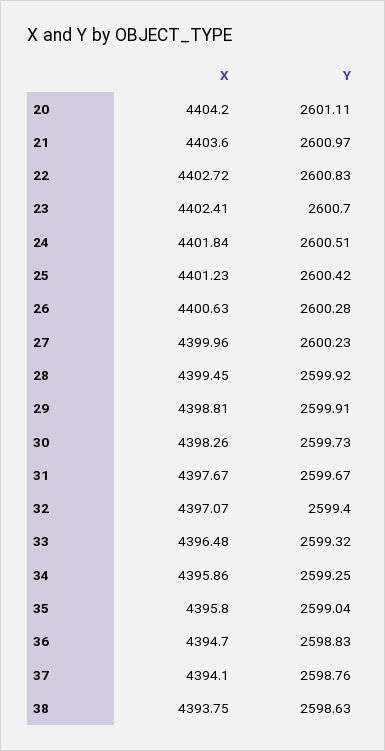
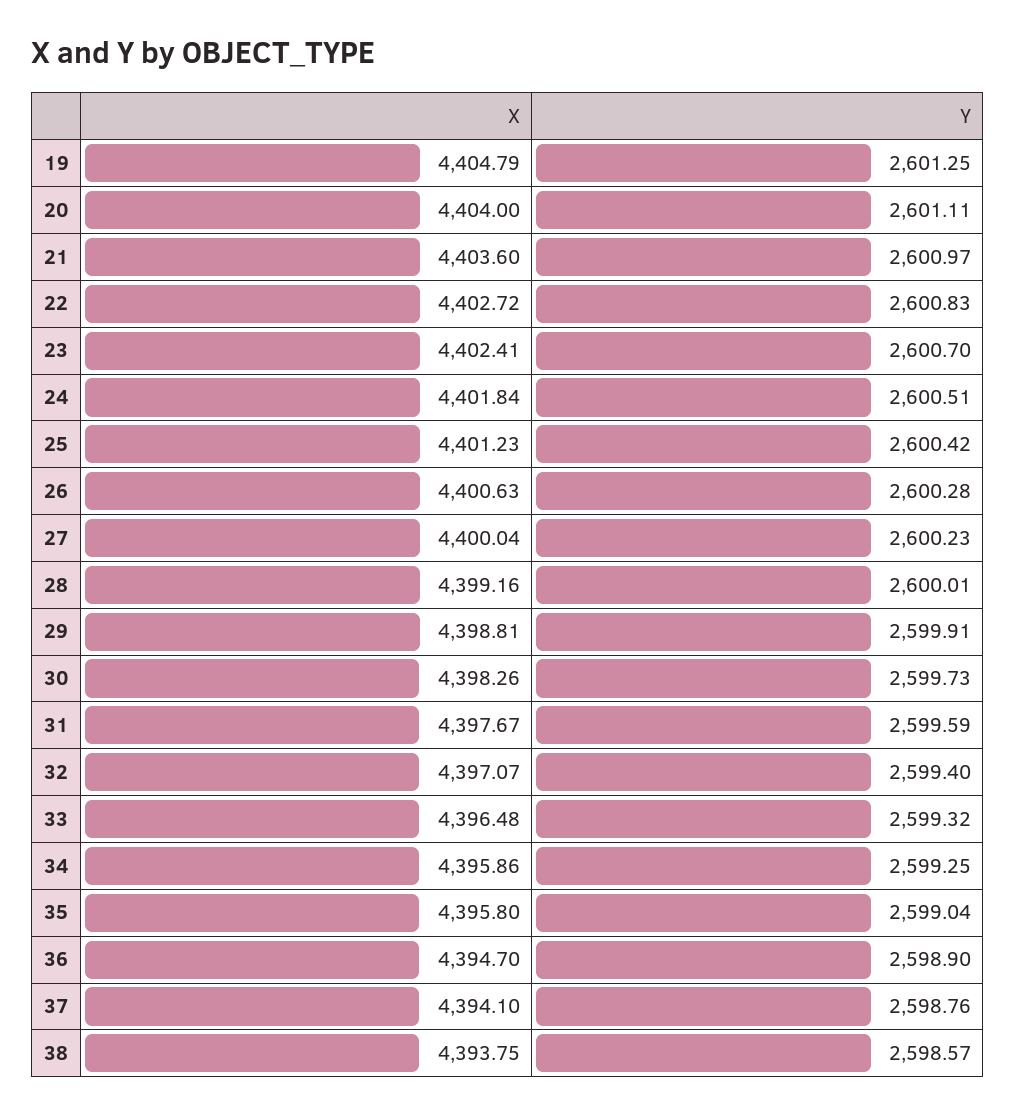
X, 20: 4404.2 -> 4404
X, 27: 4399.96 -> 4400.04
X, 28: 4399.45 -> 4399.16
Y, 28: 2599.92 -> 2600.01
Y, 31: 2599.67 -> 2599.59
Y, 36: 2598.83 -> 2598.9
Y, 38: 2598.63 -> 2598.57
X, 19: none -> 4404.79
Y, 19: none -> 2601.25

